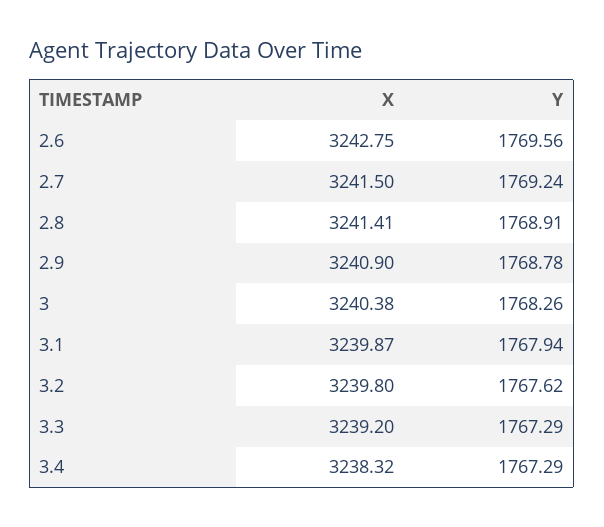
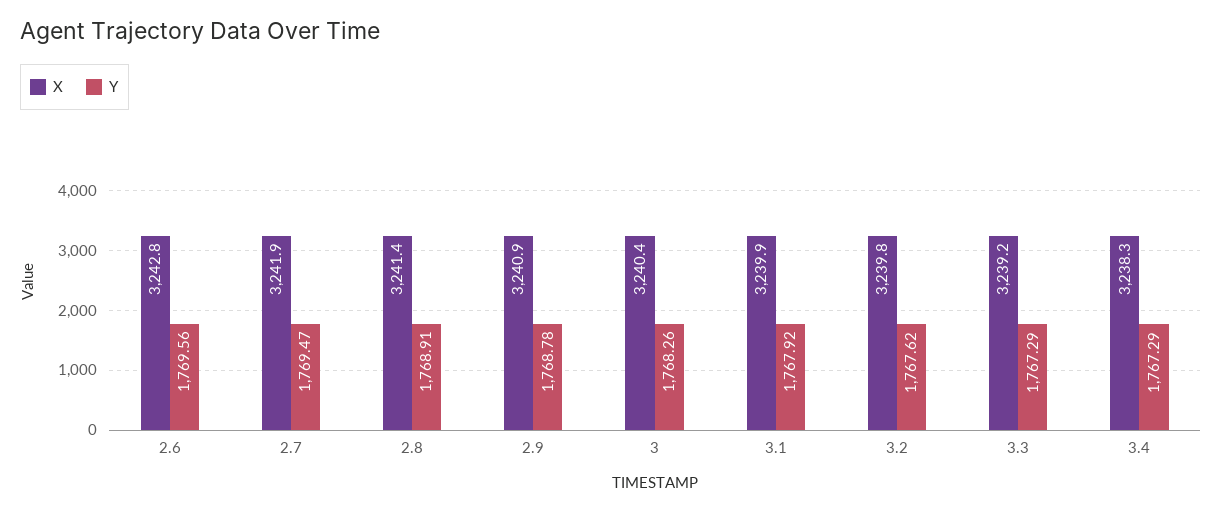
X, 2.7: 3241.5 -> 3241.9
Y, 2.7: 1769.24 -> 1769.47
Y, 3.1: 1767.94 -> 1767.92

